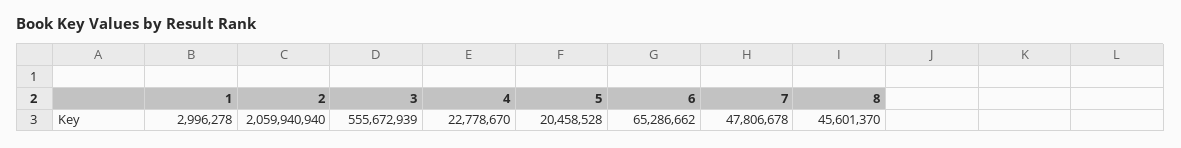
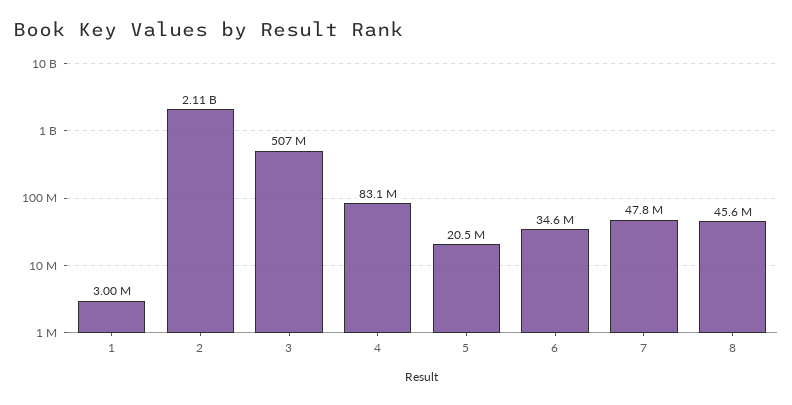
2: 2059940940 -> 2110000000
3: 555672939 -> 507000000
4: 22778670 -> 83100000
6: 65286662 -> 34600000

